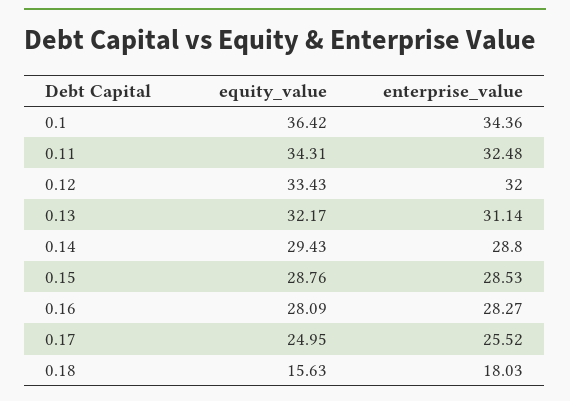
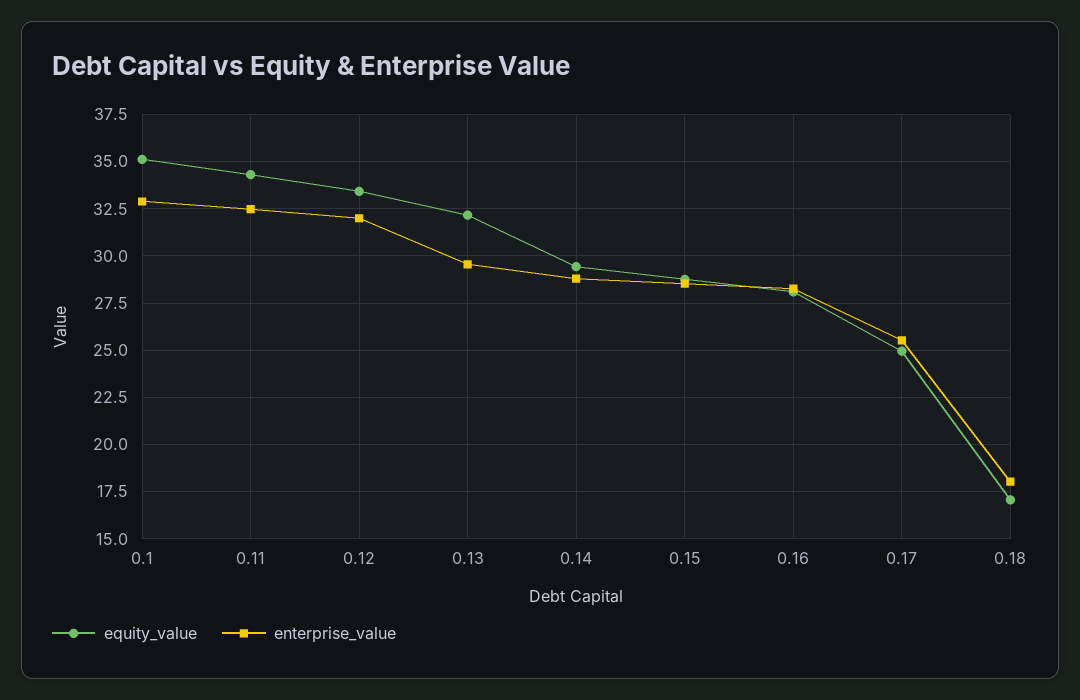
equity_value, 0.1: 36.42 -> 35
enterprise_value, 0.1: 34.36 -> 33
enterprise_value, 0.13: 31.14 -> 29.5
equity_value, 0.18: 15.63 -> 17

